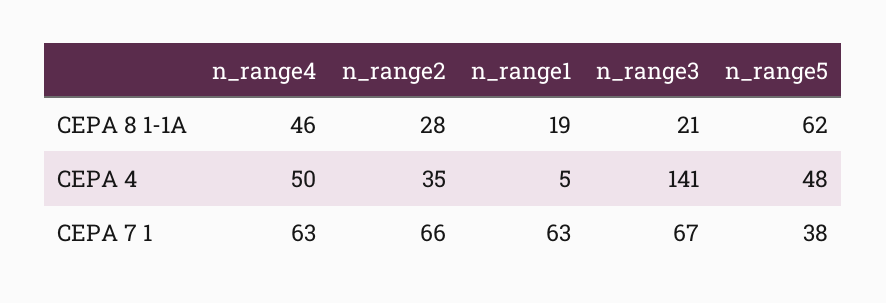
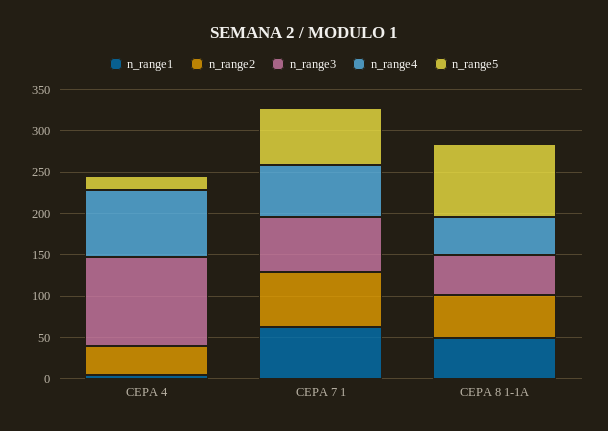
n_range2, CEPA 8 1-1A: 28 -> 50
n_range1, CEPA 8 1-1A: 19 -> 50
n_range3, CEPA 8 1-1A: 21 -> 50
n_range5, CEPA 8 1-1A: 62 -> 90
n_range4, CEPA 4: 50 -> 80
n_range3, CEPA 4: 141 -> 110
n_range5, CEPA 4: 48 -> 20
n_range5, CEPA 7 1: 38 -> 70

